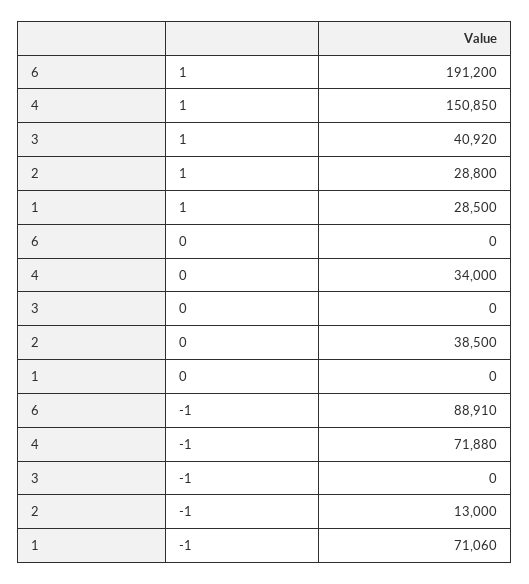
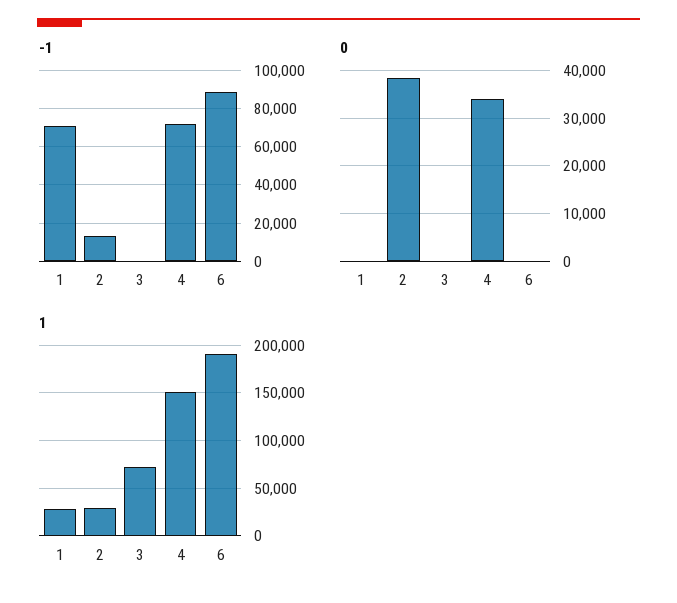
1, 3: 40920 -> 70000

